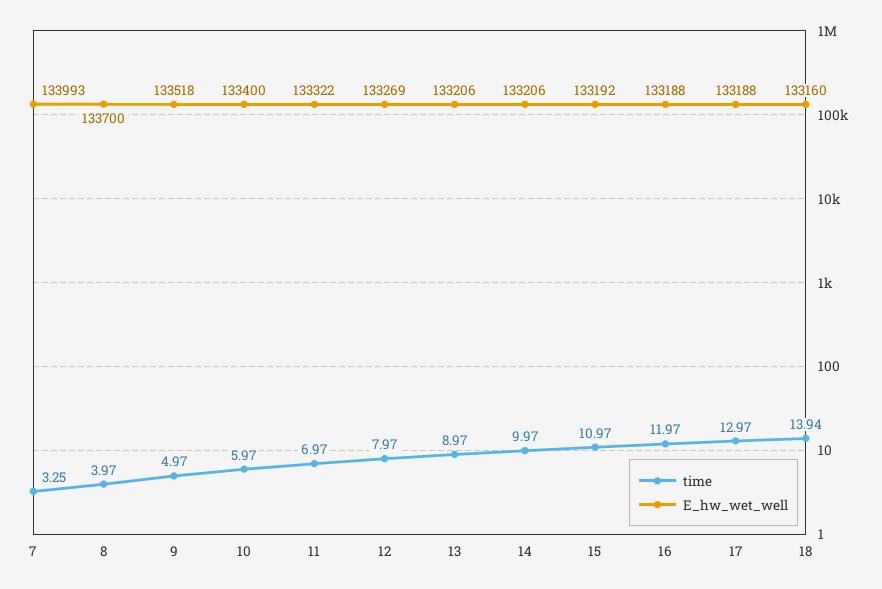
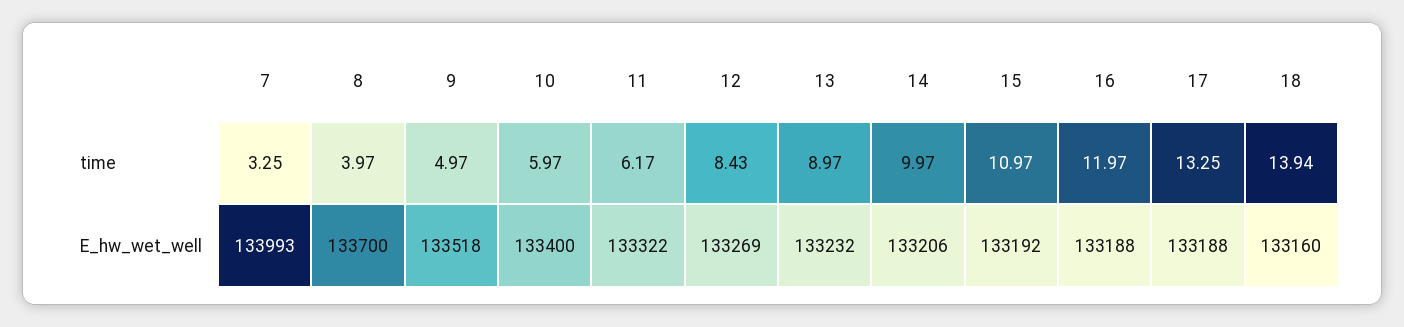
time, 11: 6.97 -> 6.17
time, 12: 7.97 -> 8.43
E_hw_wet_well, 13: 133206 -> 133232
time, 17: 12.97 -> 13.25

